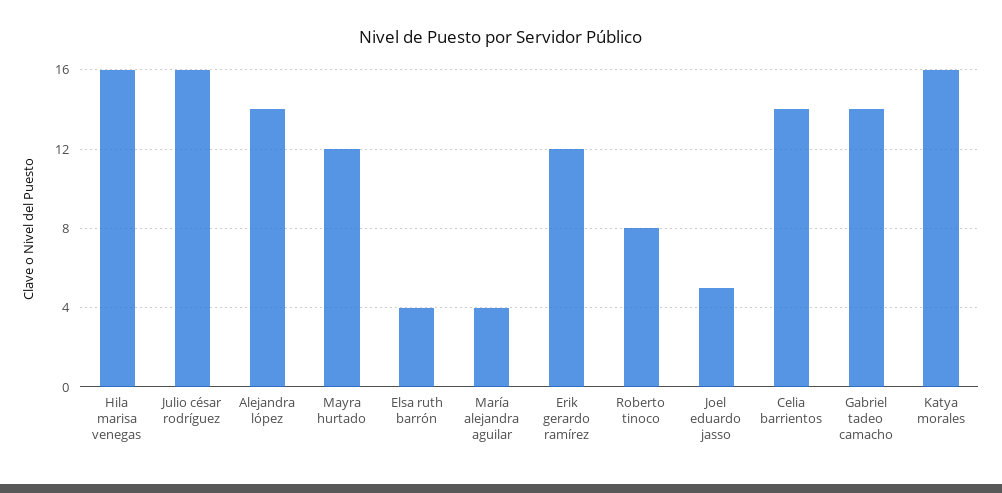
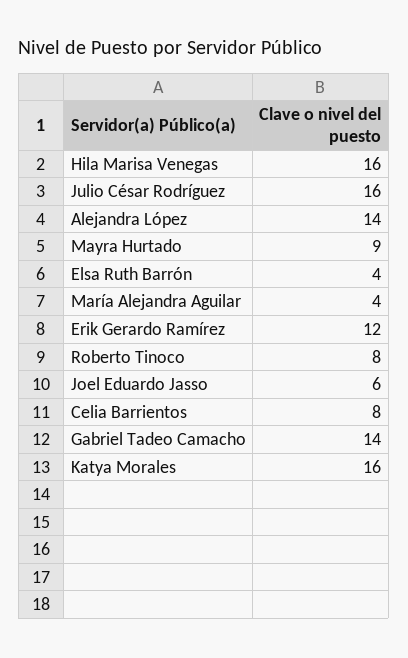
Mayra hurtado: 12 -> 9
Joel eduardo jasso: 5 -> 6
Celia barrientos: 14 -> 8

